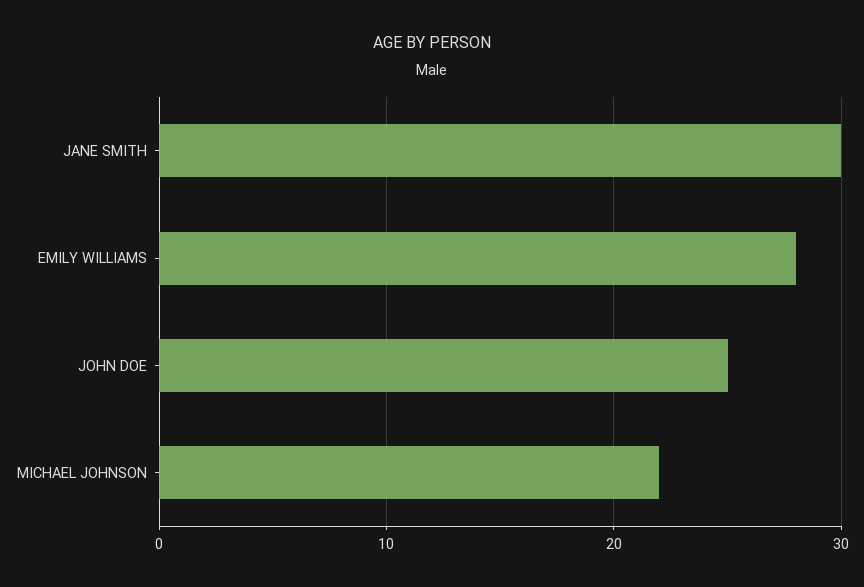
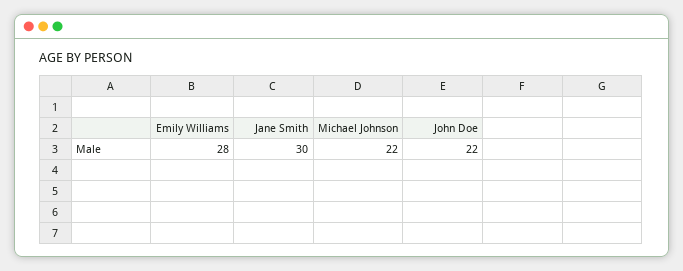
JOHN DOE: 25 -> 22

